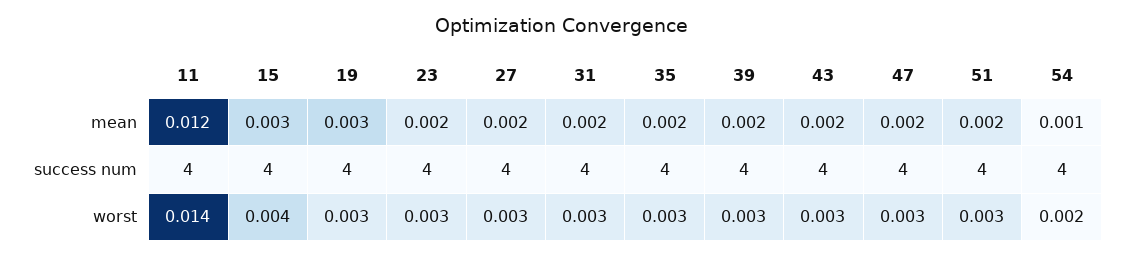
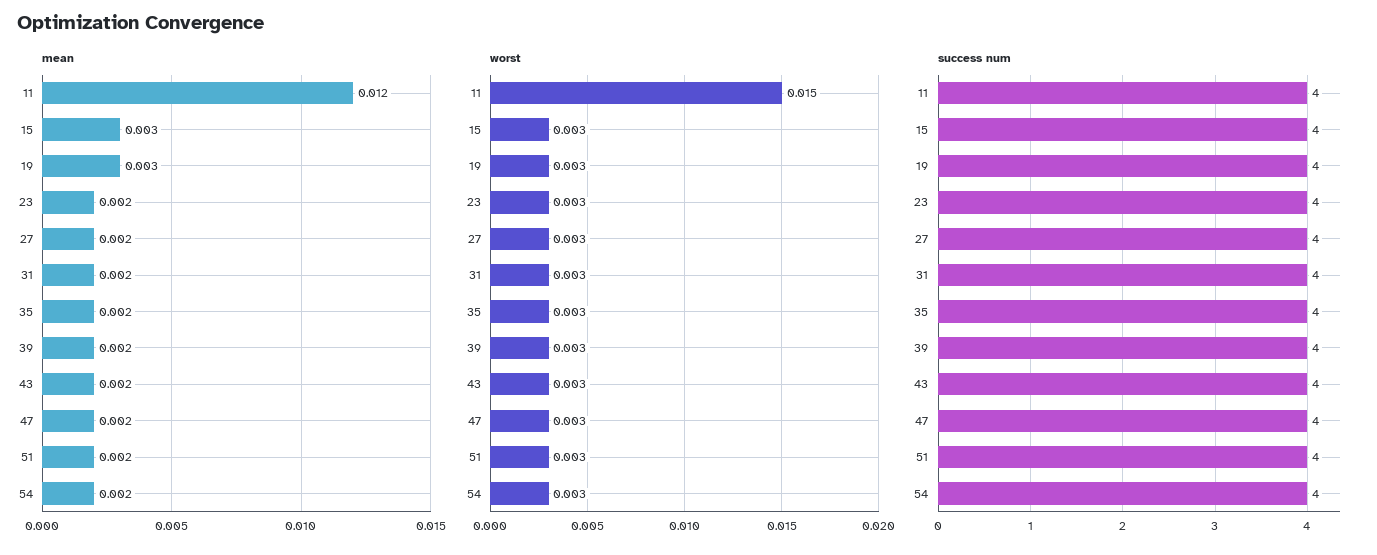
mean, 54: 0.001 -> 0.002
worst, 11: 0.014 -> 0.015
worst, 15: 0.004 -> 0.003
worst, 54: 0.002 -> 0.003

